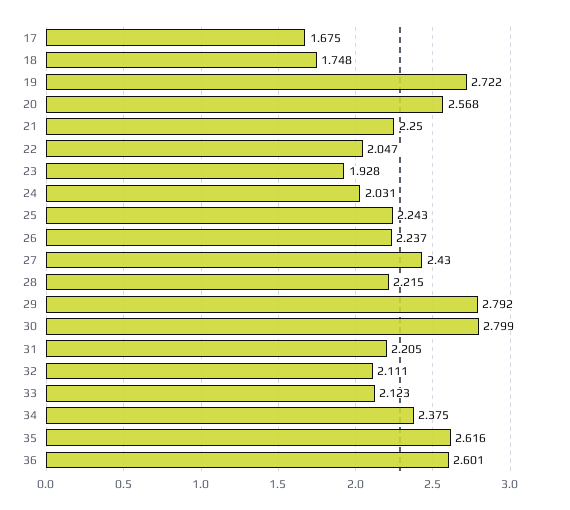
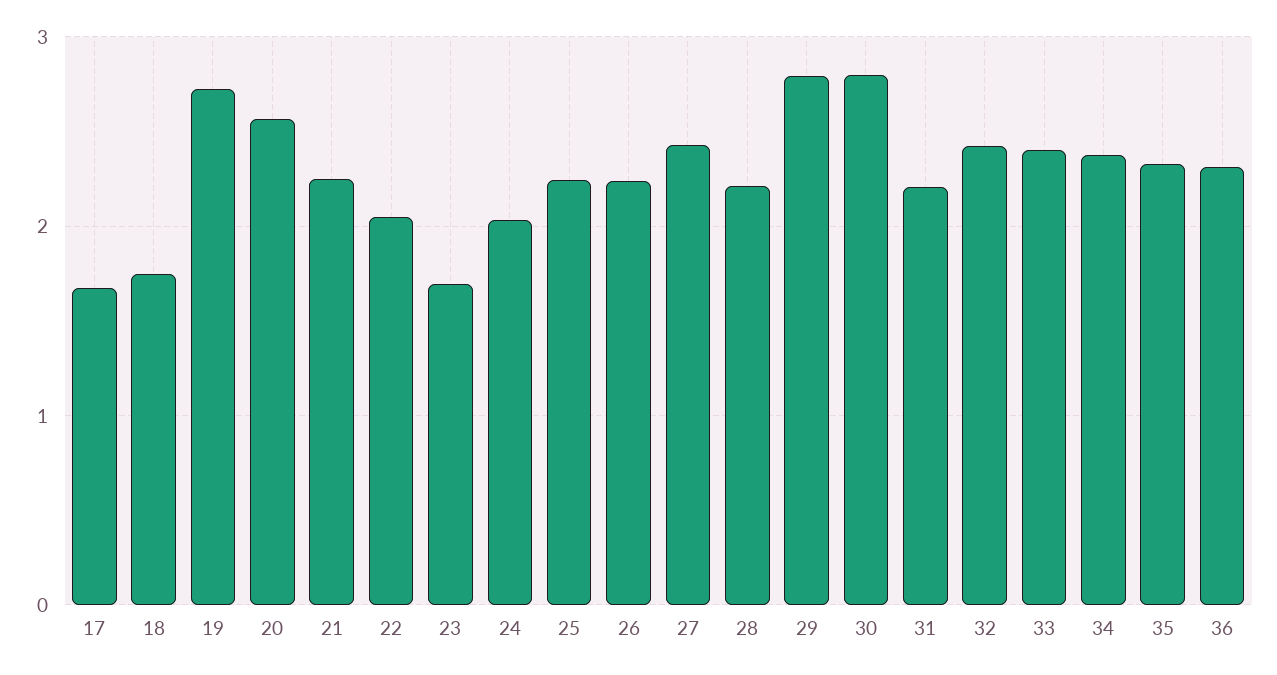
23: 1.928 -> 1.7
32: 2.111 -> 2.4
33: 2.123 -> 2.4
35: 2.616 -> 2.3
36: 2.601 -> 2.3

